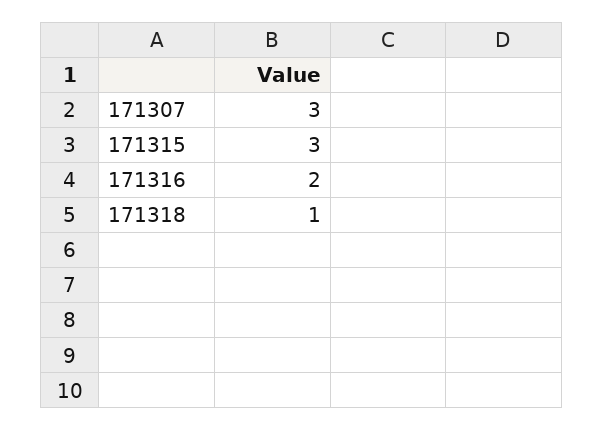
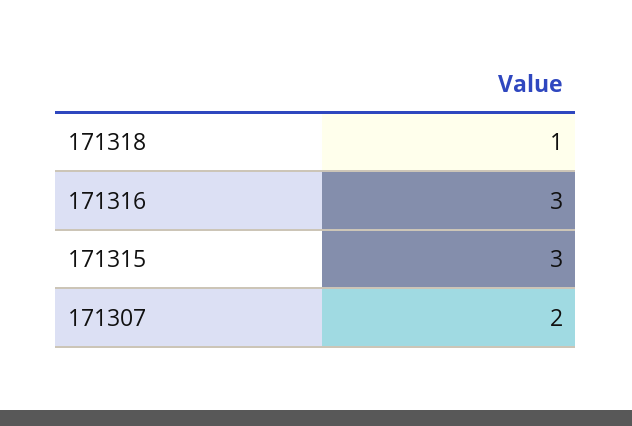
171307: 3 -> 2
171316: 2 -> 3

